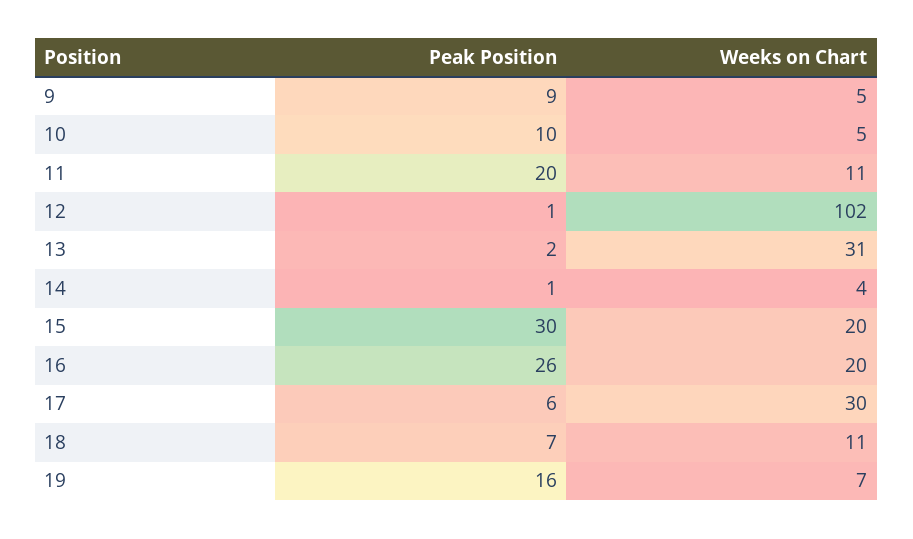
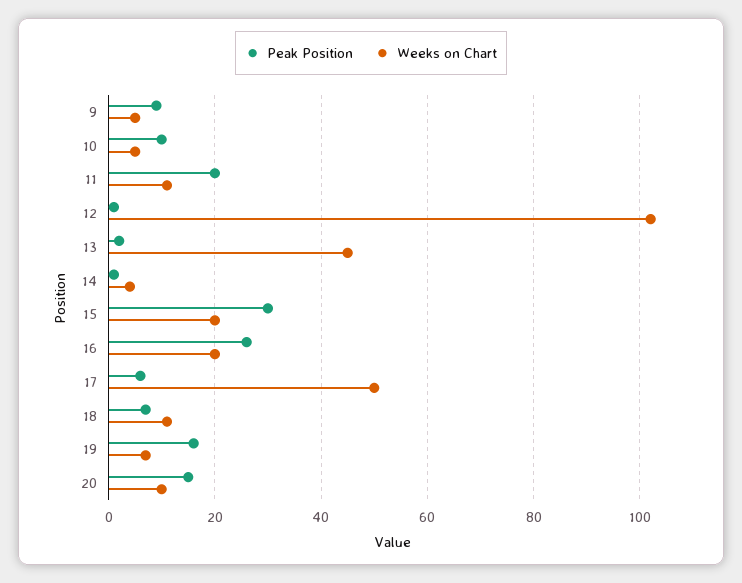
Weeks on Chart, 13: 31 -> 45
Weeks on Chart, 17: 30 -> 50
Peak Position, 20: none -> 15
Weeks on Chart, 20: none -> 10

